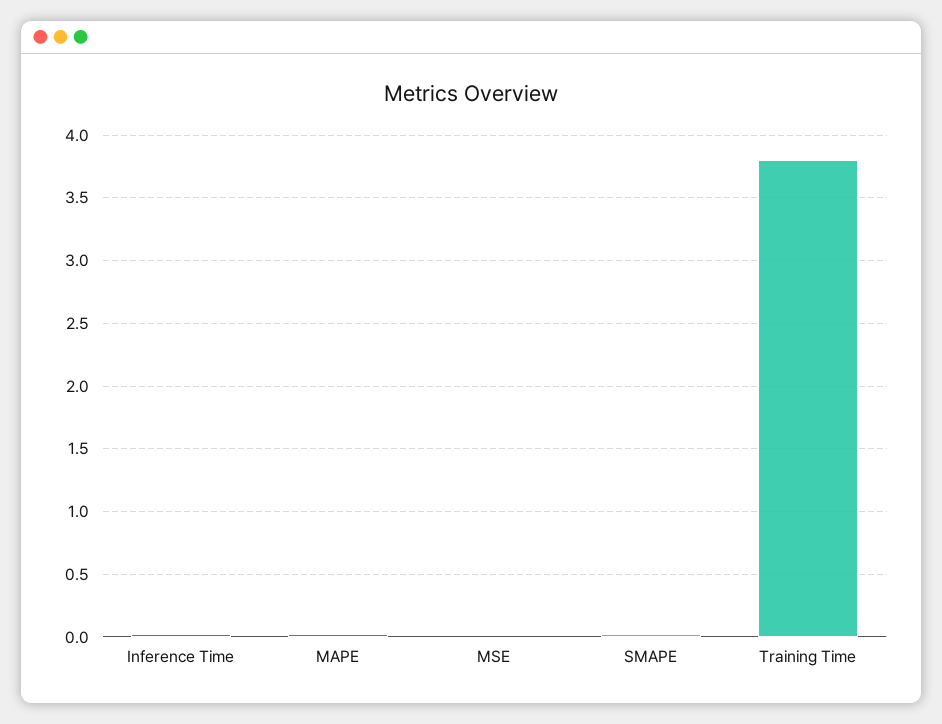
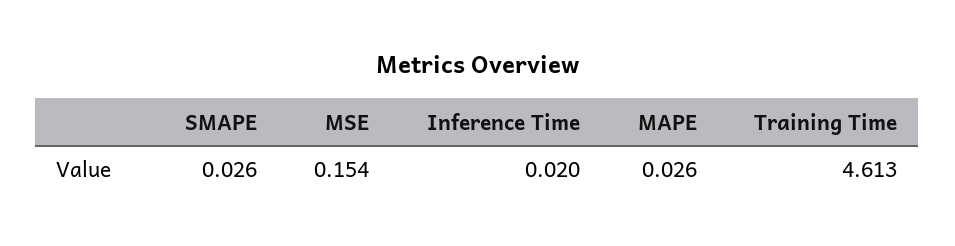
MSE: 0 -> 0.154
Training Time: 3.8 -> 4.613

